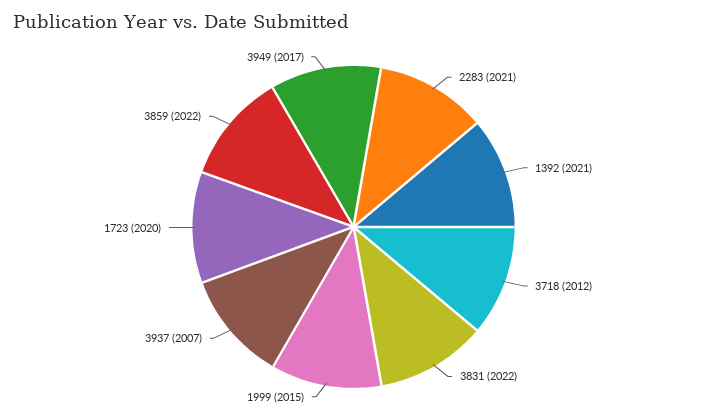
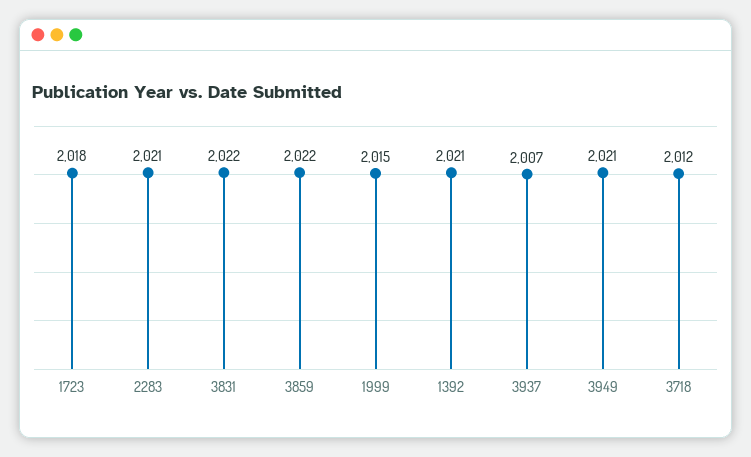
1723: 2020 -> 2018
3949: 2017 -> 2021

